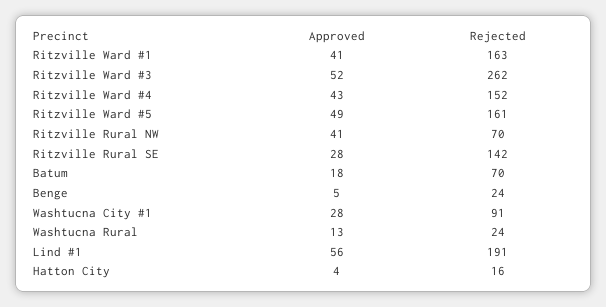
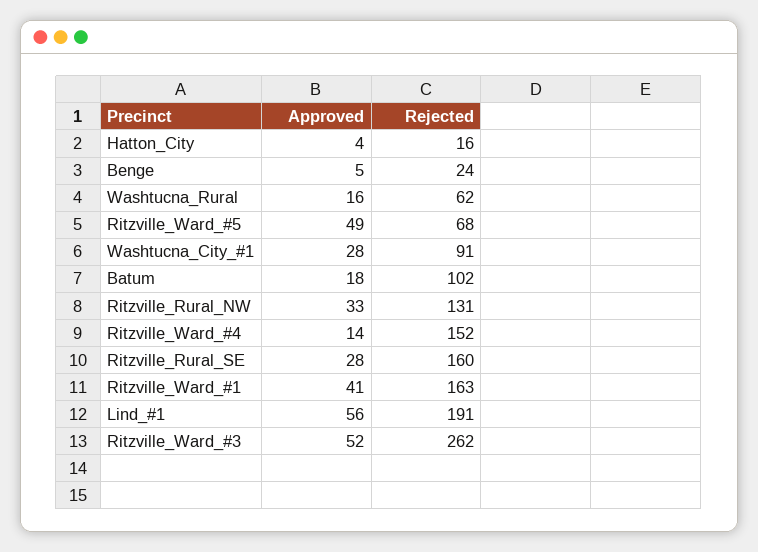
Approved, Ritzville Ward #4: 43 -> 14
Rejected, Ritzville Ward #5: 161 -> 68
Approved, Ritzville Rural NW: 41 -> 33
Rejected, Ritzville Rural NW: 70 -> 131
Rejected, Ritzville Rural SE: 142 -> 160
Rejected, Batum: 70 -> 102
Approved, Washtucna Rural: 13 -> 16
Rejected, Washtucna Rural: 24 -> 62

